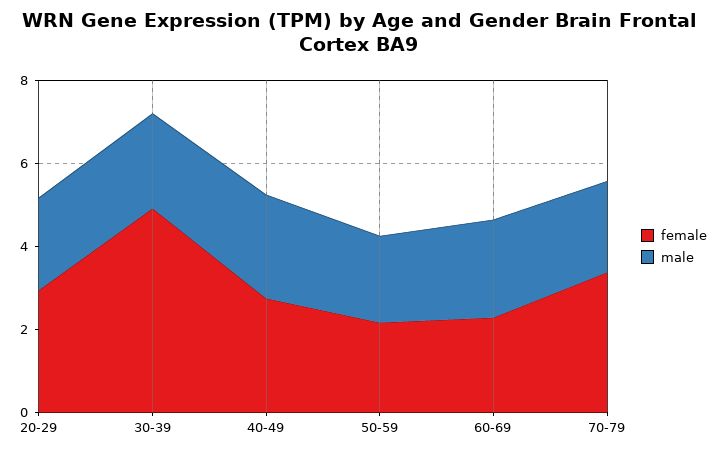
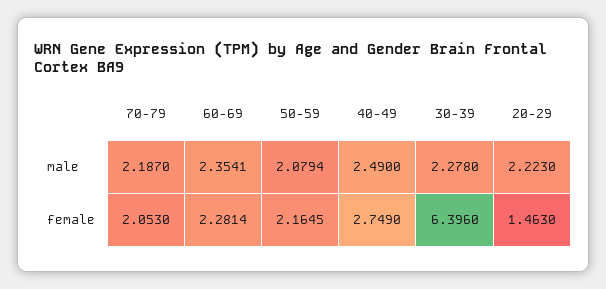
female, 20-29: 3 -> 1.463
female, 30-39: 5 -> 6.396
female, 70-79: 3.5 -> 2.053

